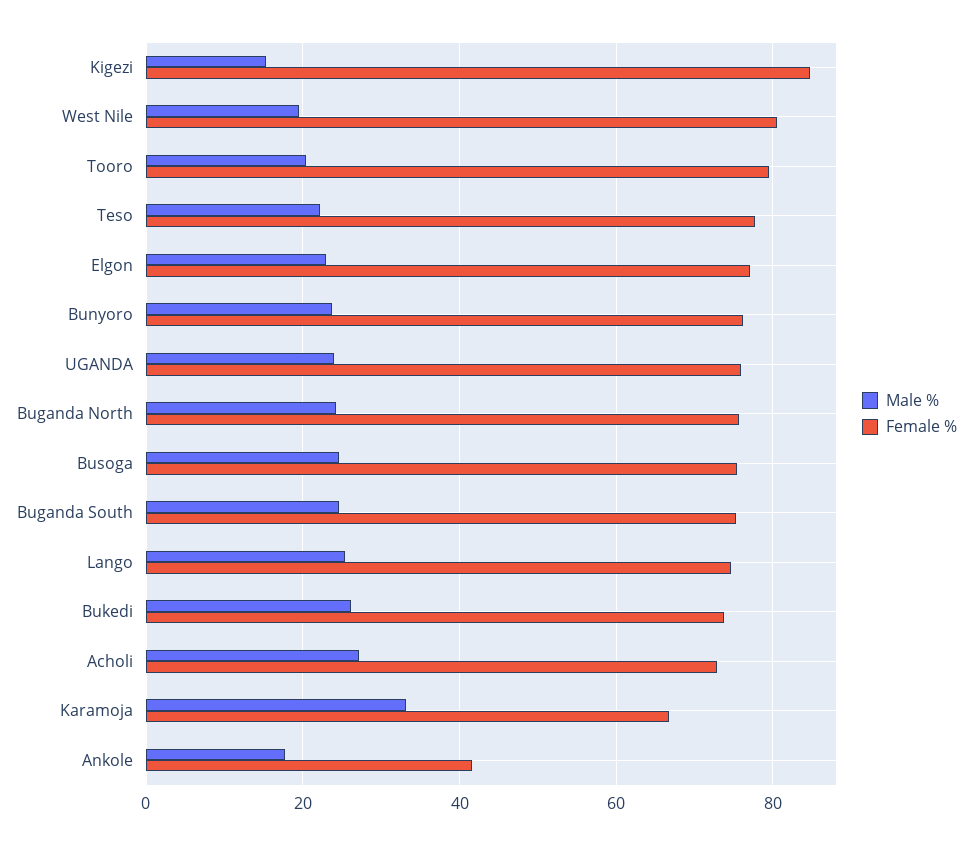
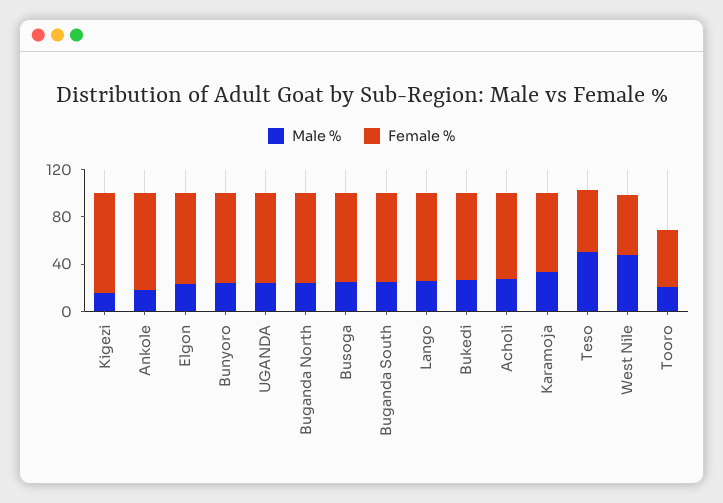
Male %, West Nile: 20 -> 50
Female %, West Nile: 80 -> 50
Female %, Tooro: 80 -> 50
Male %, Teso: 22 -> 50
Female %, Teso: 78 -> 50
Female %, Ankole: 42 -> 80

